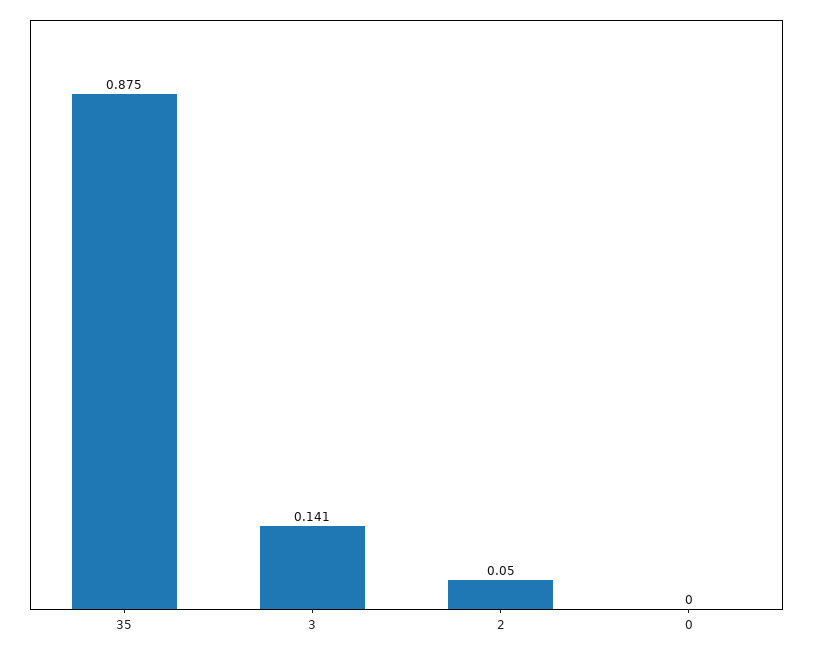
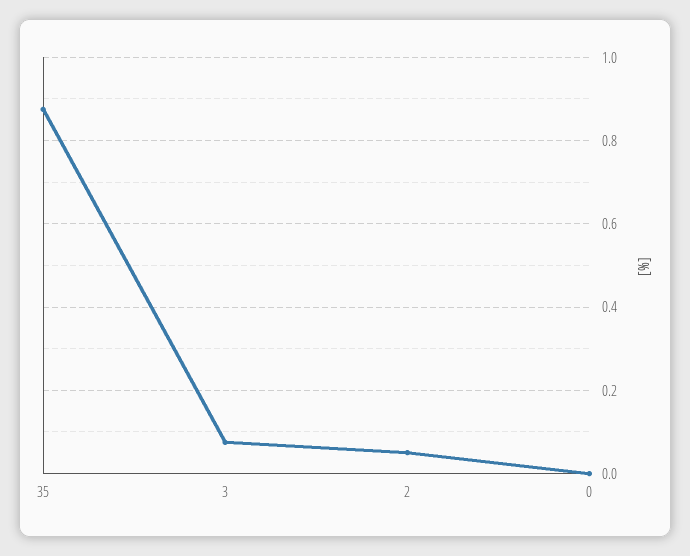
3: 0.141 -> 0.08

